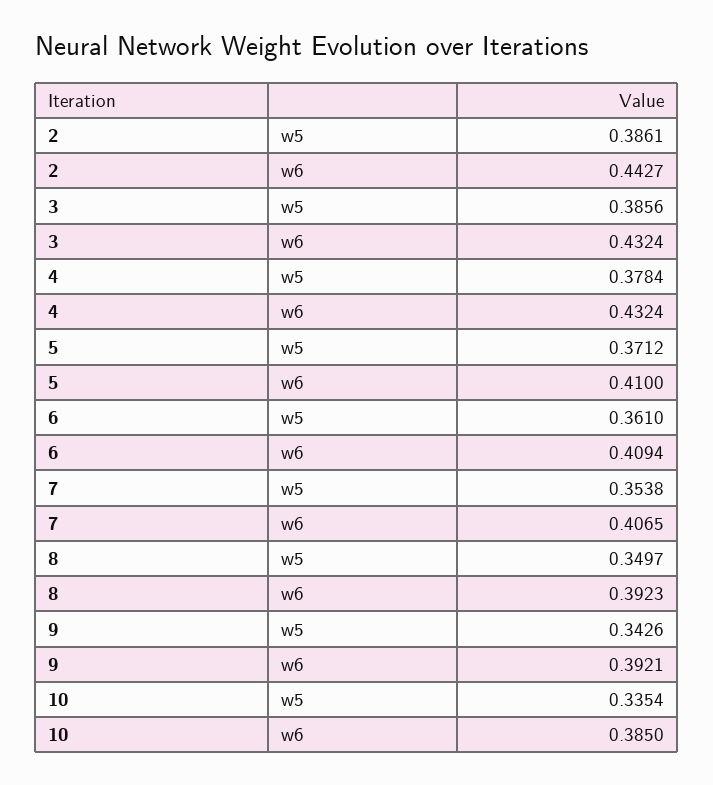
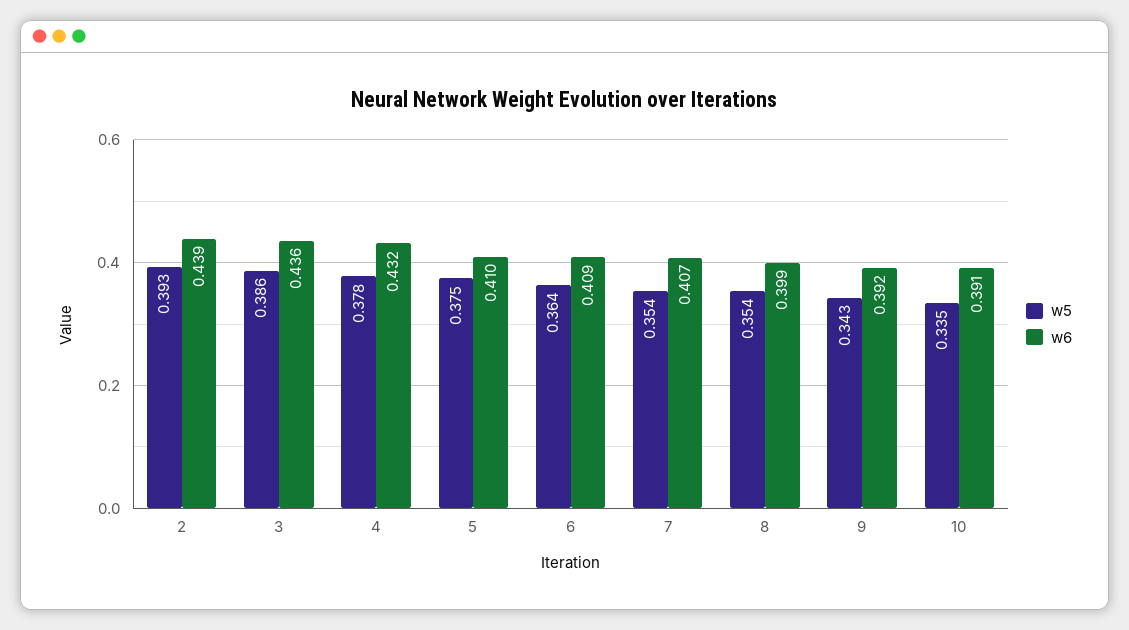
w5, 2: 0.3861 -> 0.393
w6, 2: 0.4427 -> 0.439
w6, 3: 0.4324 -> 0.436
w5, 5: 0.3712 -> 0.375
w5, 6: 0.361 -> 0.364
w5, 8: 0.3497 -> 0.354
w6, 8: 0.3923 -> 0.399
w6, 10: 0.385 -> 0.391

